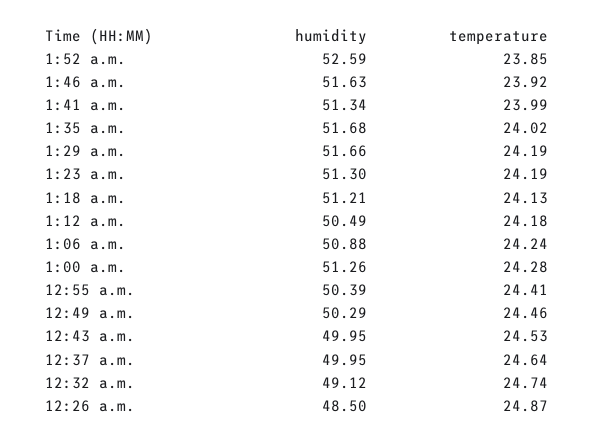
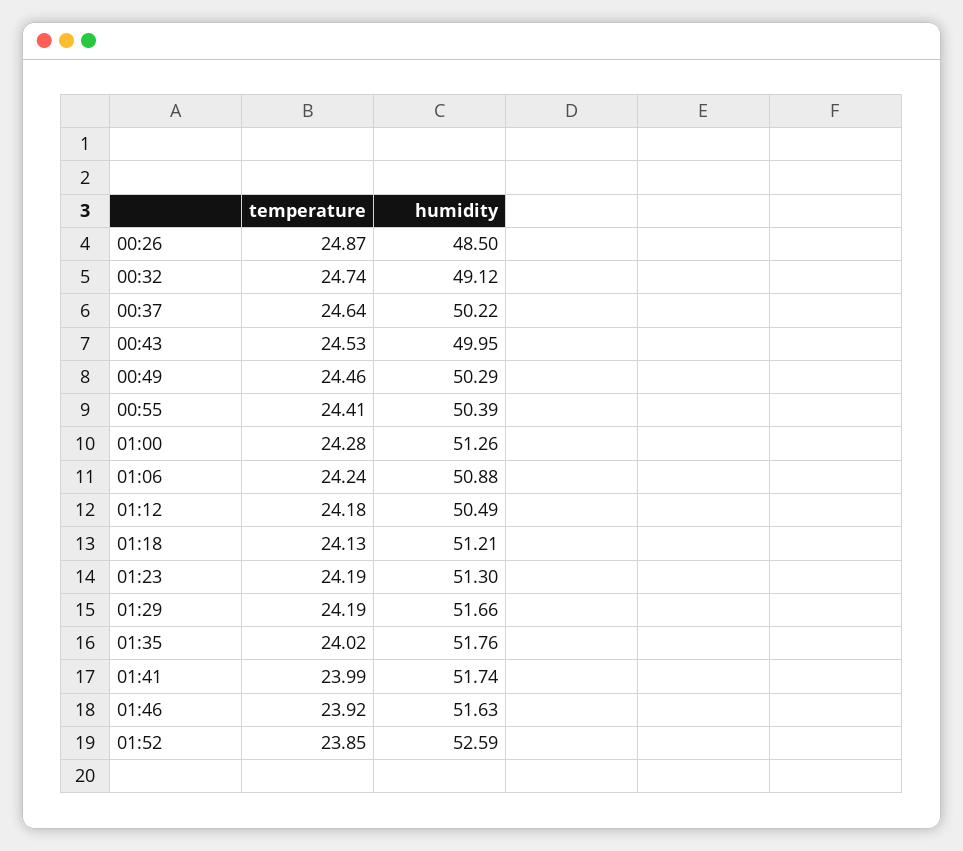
humidity, 1:41 a.m.: 51.34 -> 51.74
humidity, 1:35 a.m.: 51.68 -> 51.76
humidity, 12:37 a.m.: 49.95 -> 50.22

